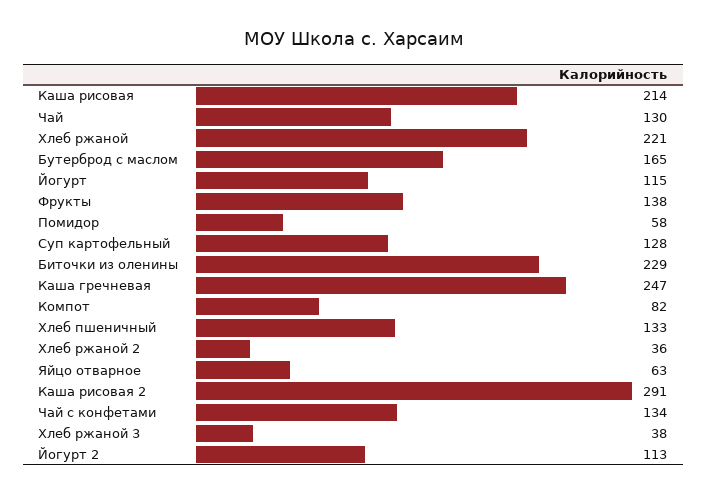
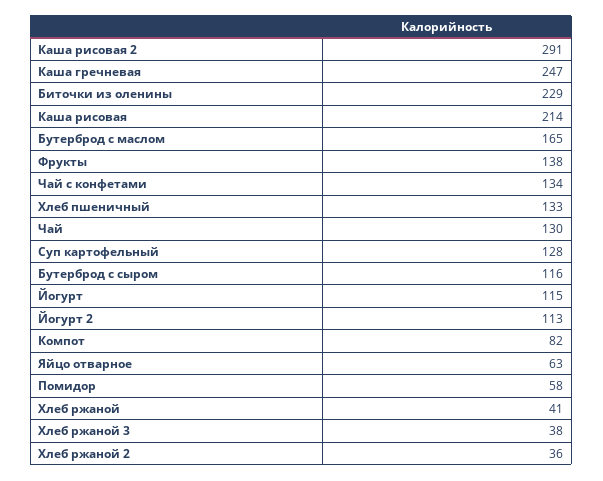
Хлеб ржаной: 221 -> 41
Бутерброд с сыром: none -> 116

